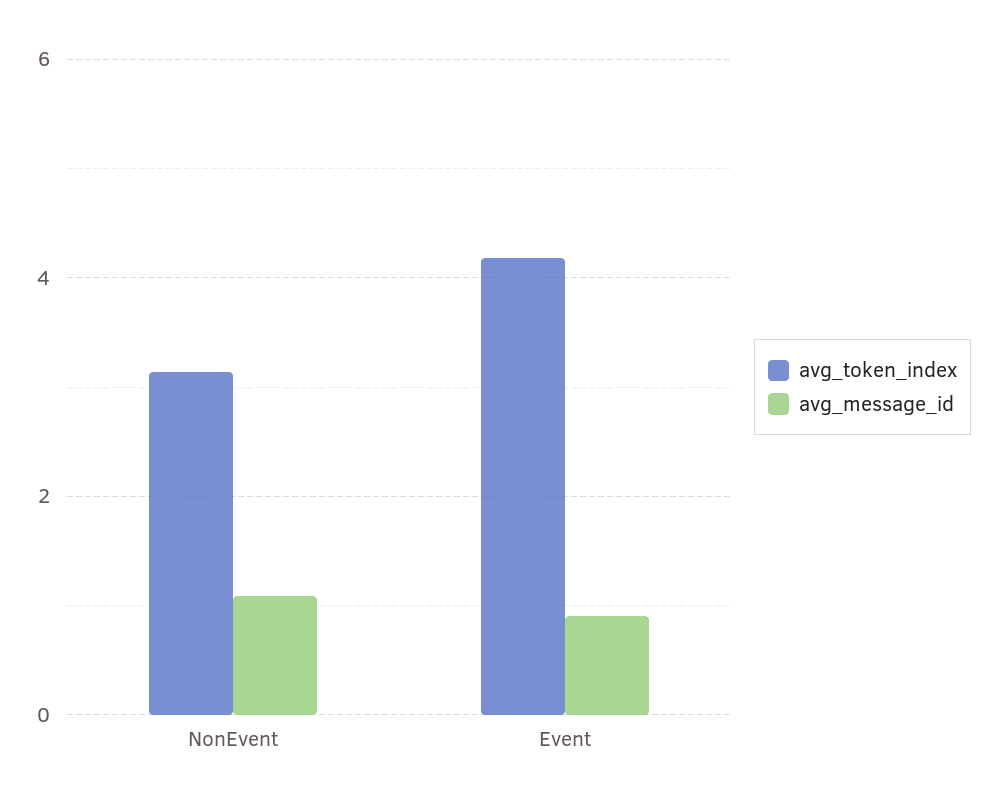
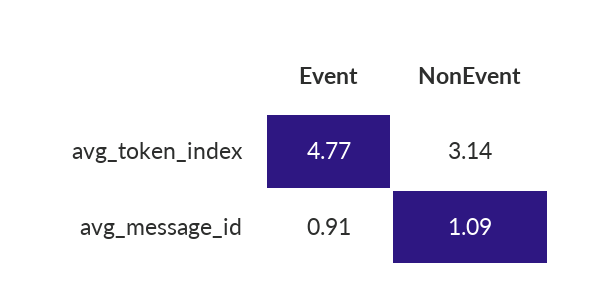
avg_token_index, Event: 4.2 -> 4.77

